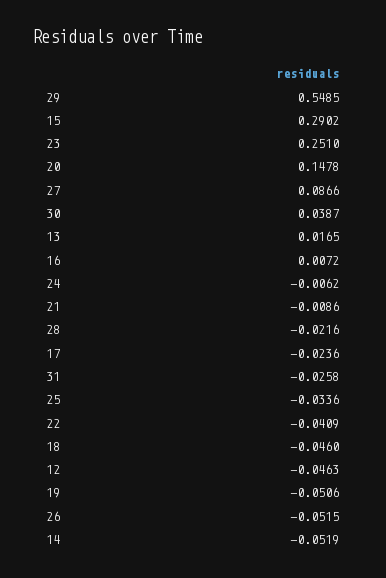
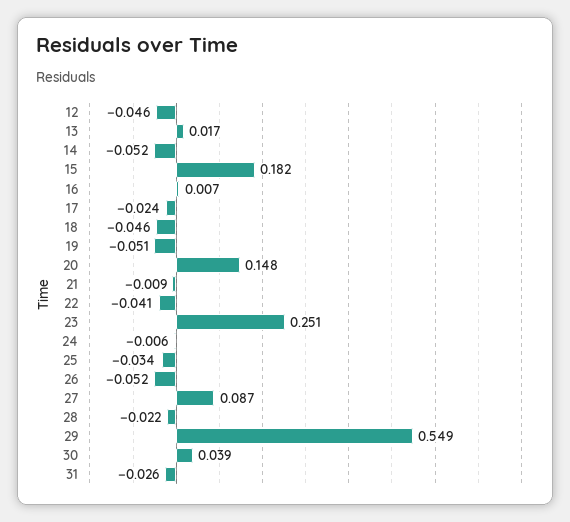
15: 0.2902 -> 0.182

